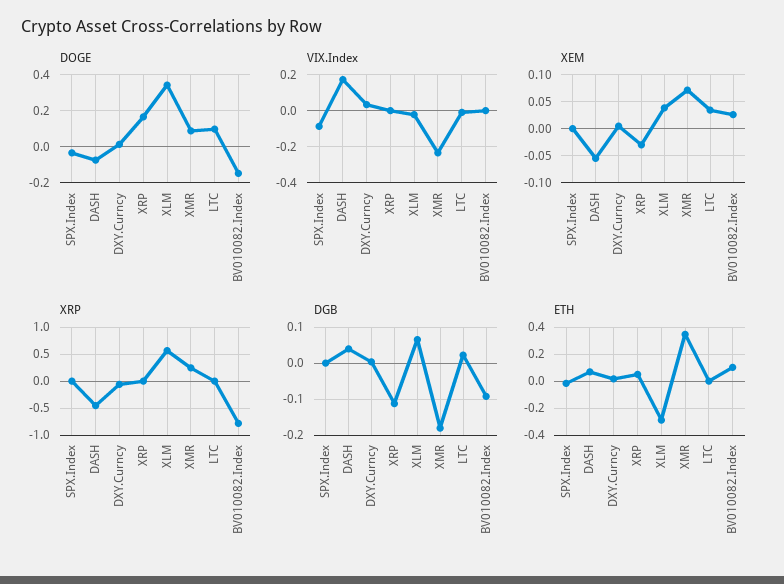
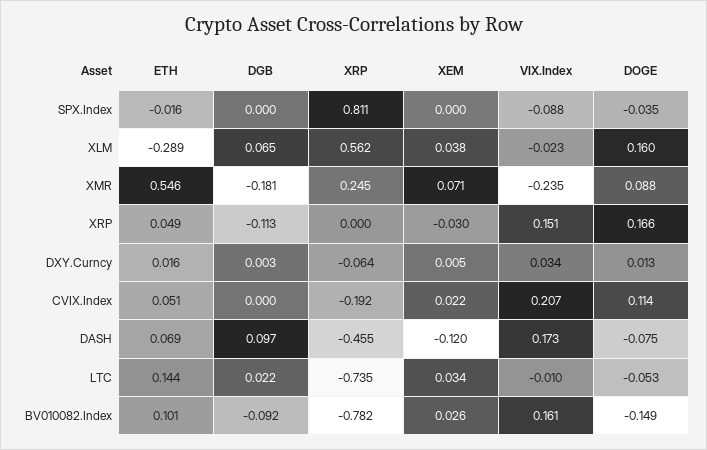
DOGE, XLM: 0.35 -> 0.16
DOGE, LTC: 0.1 -> -0.053
VIX.Index, XRP: 0 -> 0.151
VIX.Index, BV010082.Index: 0 -> 0.161
XEM, DASH: -0.05 -> -0.12
XRP, SPX.Index: 0 -> 0.811
XRP, LTC: 0 -> -0.735
DGB, DASH: 0.04 -> 0.097
ETH, XMR: 0.35 -> 0.546
ETH, LTC: 0 -> 0.144
ETH, CVIX.Index: none -> 0.051
DGB, CVIX.Index: none -> 0
XRP, CVIX.Index: none -> -0.192
XEM, CVIX.Index: none -> 0.022
VIX.Index, CVIX.Index: none -> 0.207
DOGE, CVIX.Index: none -> 0.114

